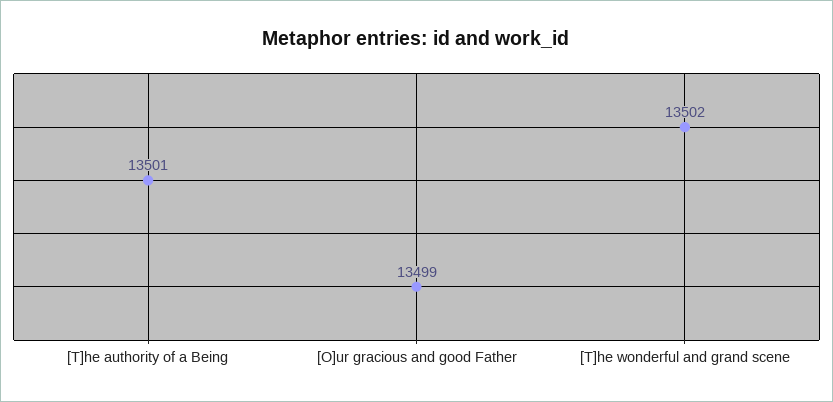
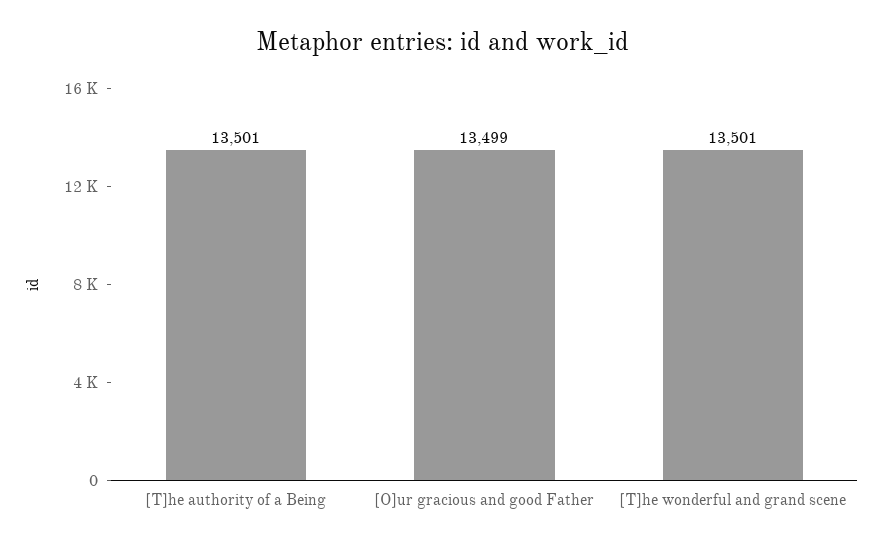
[T]he wonderful and grand scene: 13502 -> 13501

